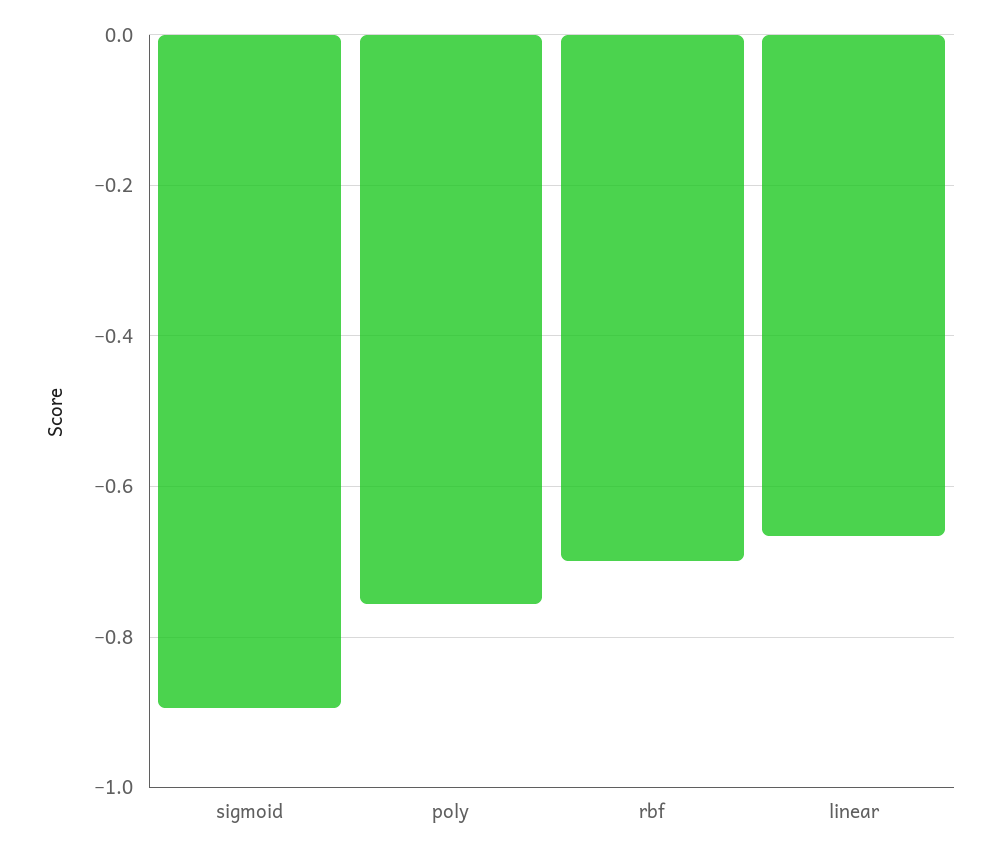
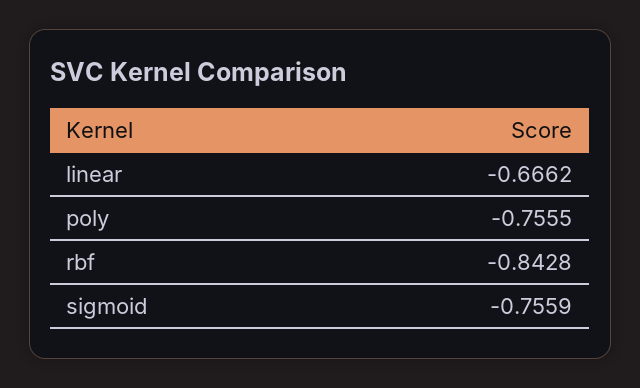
sigmoid: -0.9 -> -0.7559
rbf: -0.7 -> -0.8428

